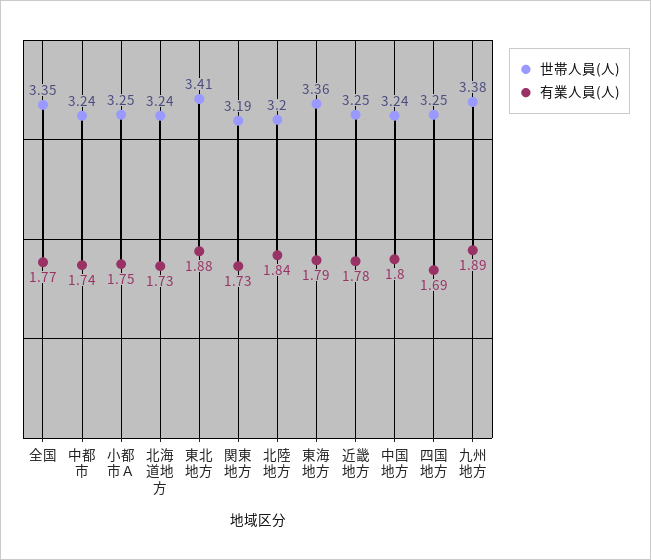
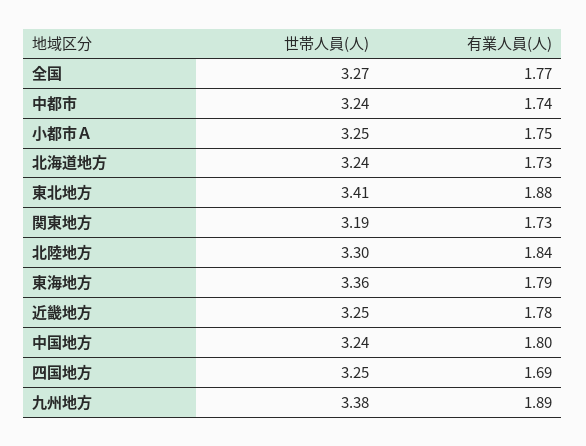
世帯人員(人), 全国: 3.35 -> 3.27
世帯人員(人), 北陸地方: 3.2 -> 3.3

